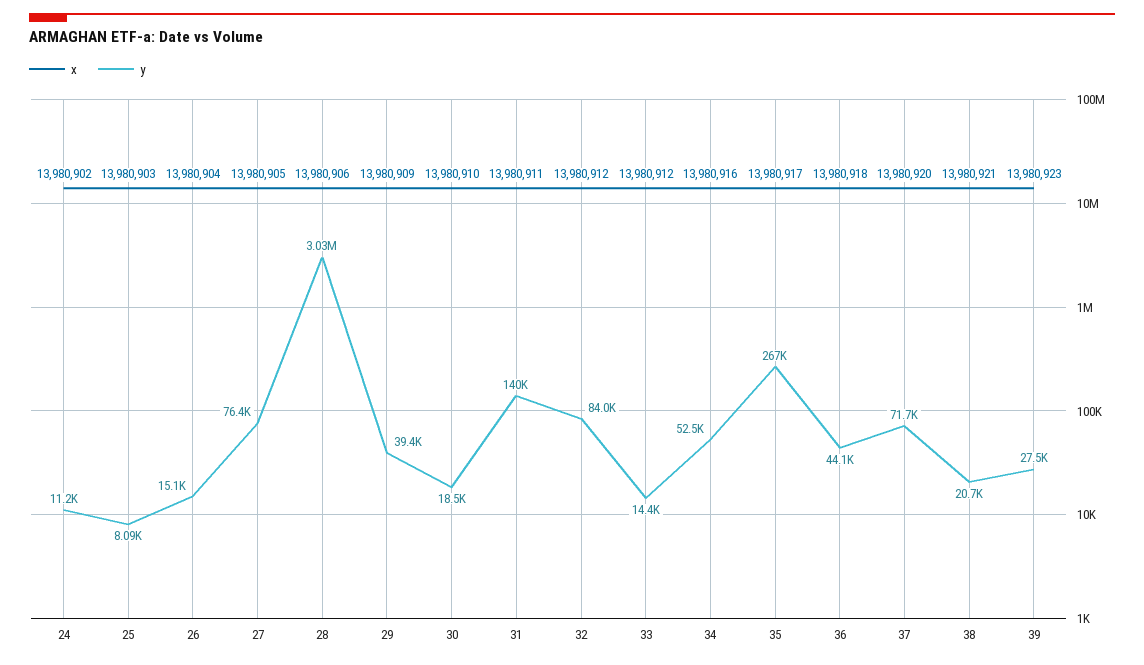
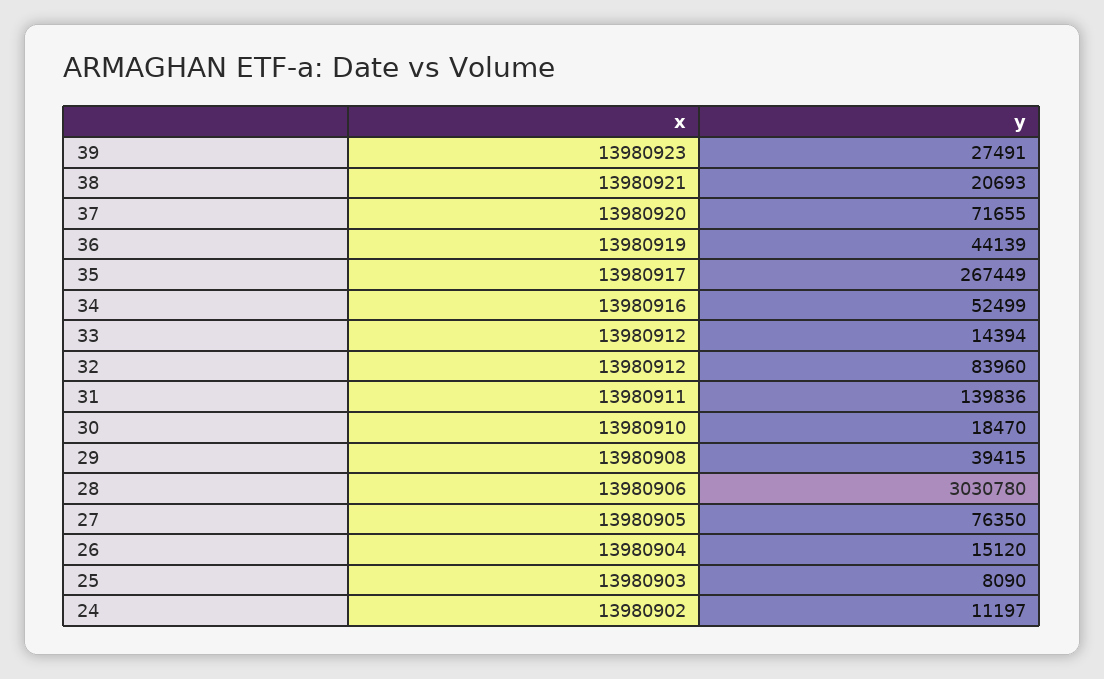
x, 29: 13980909 -> 13980908
x, 36: 13980918 -> 13980919

